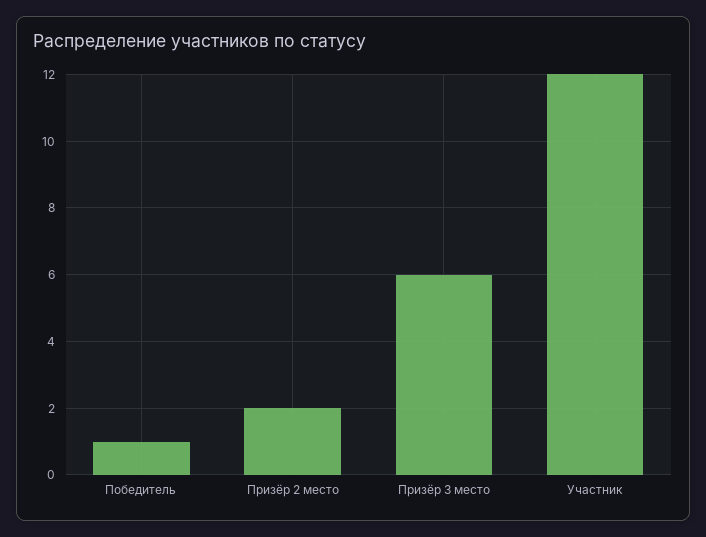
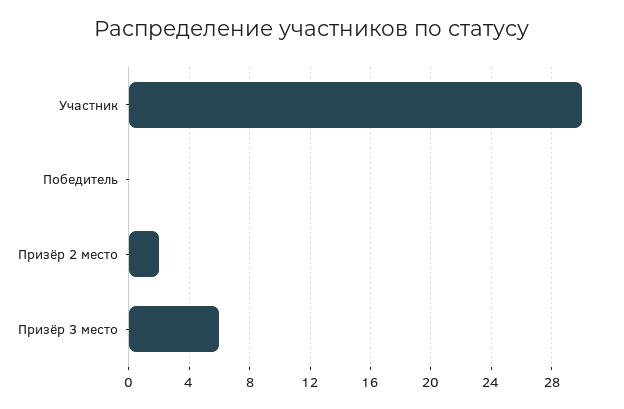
Победитель: 1 -> 0
Участник: 12 -> 30

